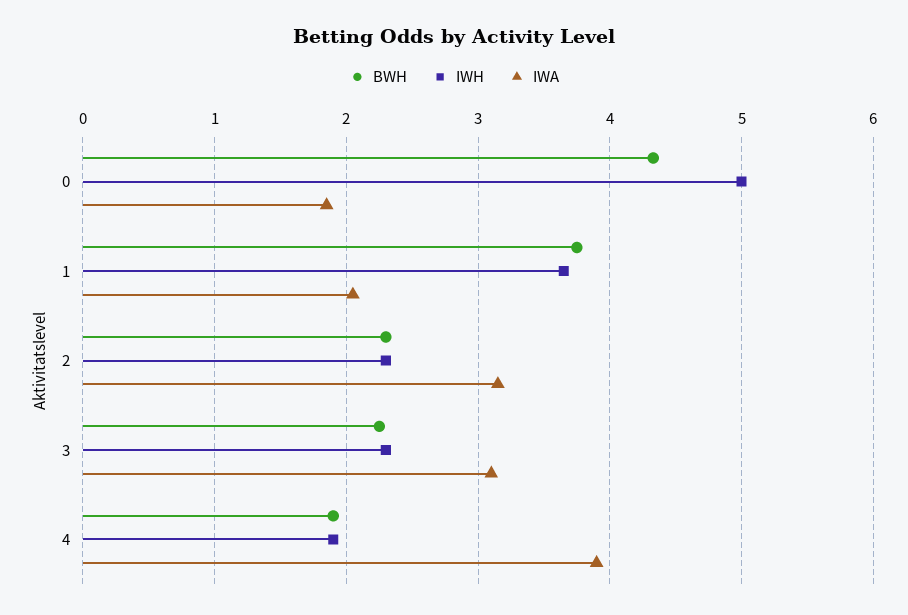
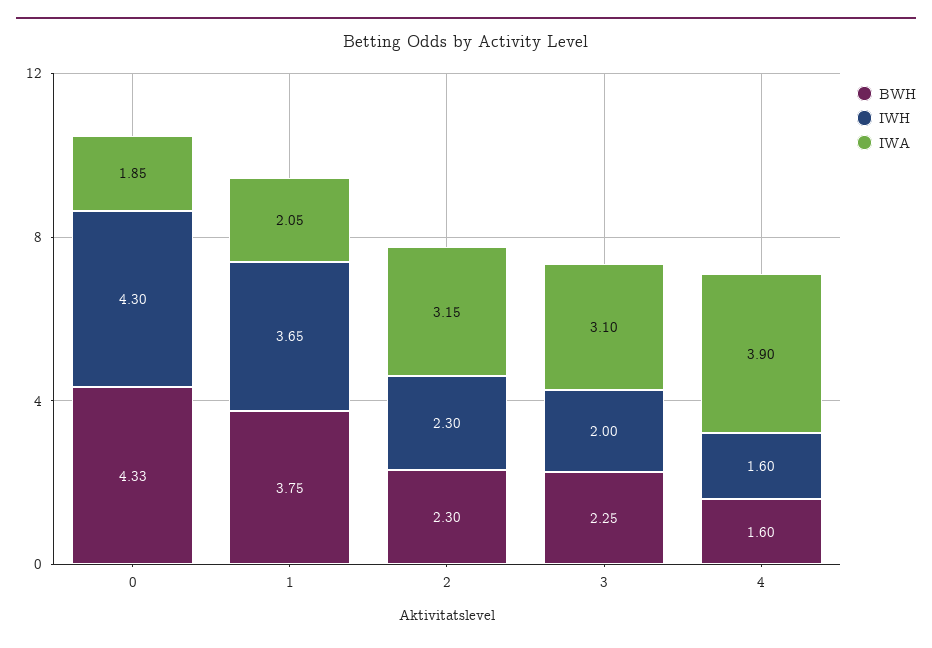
IWH, 0: 5 -> 4.3
IWH, 3: 2.3 -> 2
BWH, 4: 1.9 -> 1.6
IWH, 4: 1.9 -> 1.6

